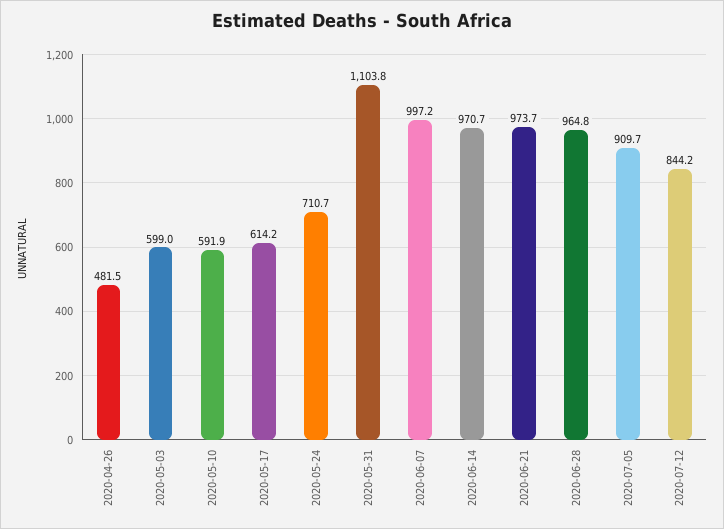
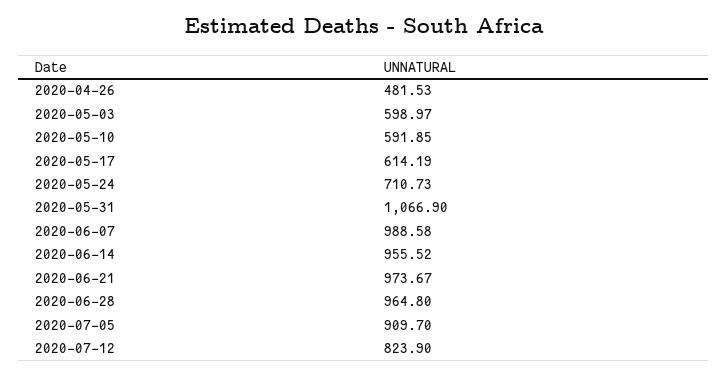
2020-05-31: 1103.8 -> 1066.9
2020-06-07: 997.2 -> 988.58
2020-06-14: 970.7 -> 955.52
2020-07-12: 844.2 -> 823.9

